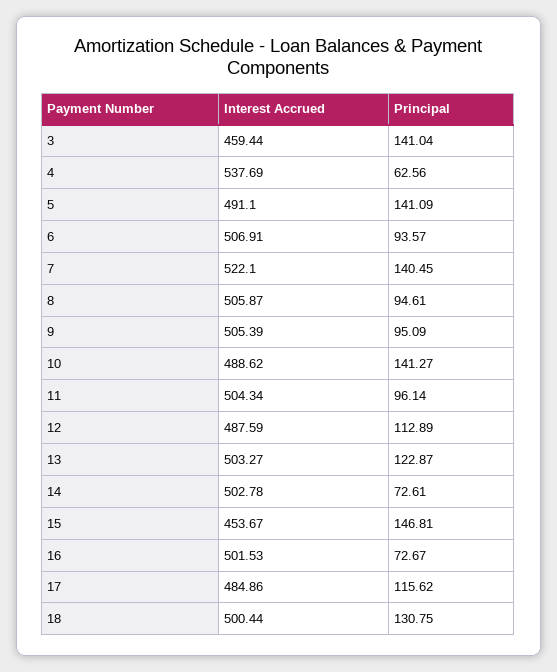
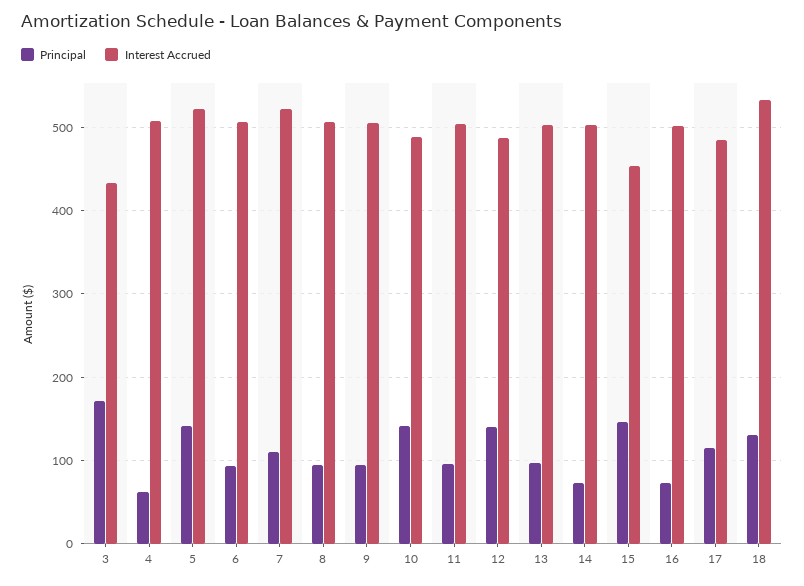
Interest Accrued, 3: 459.44 -> 430
Principal, 3: 141.04 -> 170
Interest Accrued, 4: 537.69 -> 510
Interest Accrued, 5: 491.1 -> 520
Principal, 7: 140.45 -> 110
Principal, 12: 112.89 -> 140
Principal, 13: 122.87 -> 100
Interest Accrued, 18: 500.44 -> 530

